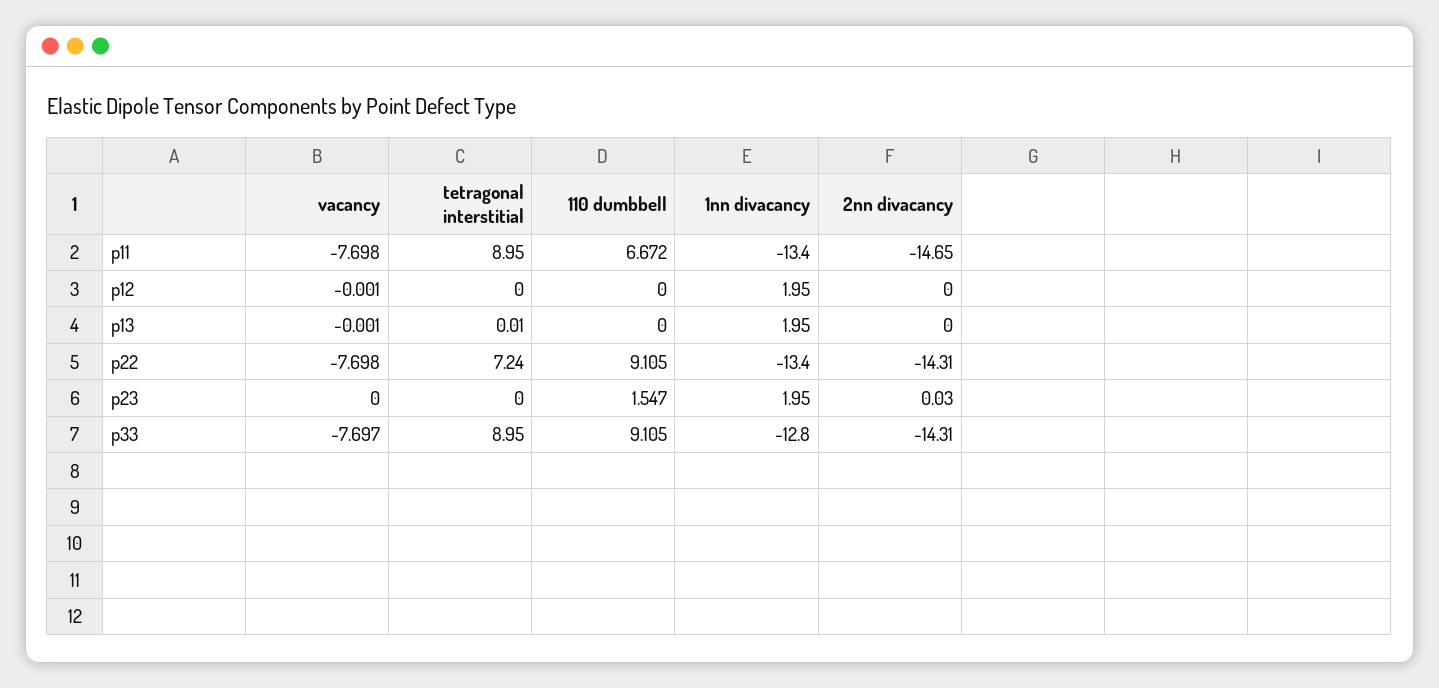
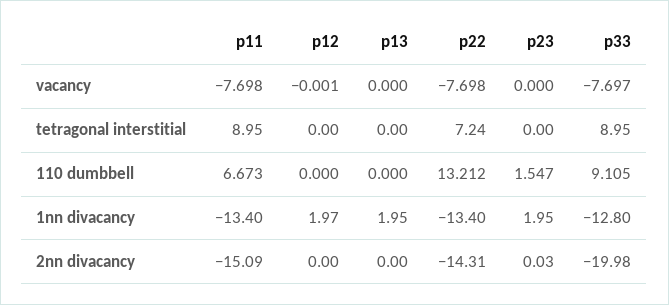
110 dumbbell, p11: 6.672 -> 6.673
2nn divacancy, p11: -14.65 -> -15.09
1nn divacancy, p12: 1.95 -> 1.97
vacancy, p13: -0.001 -> 0
tetragonal interstitial, p13: 0.01 -> 0
110 dumbbell, p22: 9.105 -> 13.212
2nn divacancy, p33: -14.31 -> -19.98

